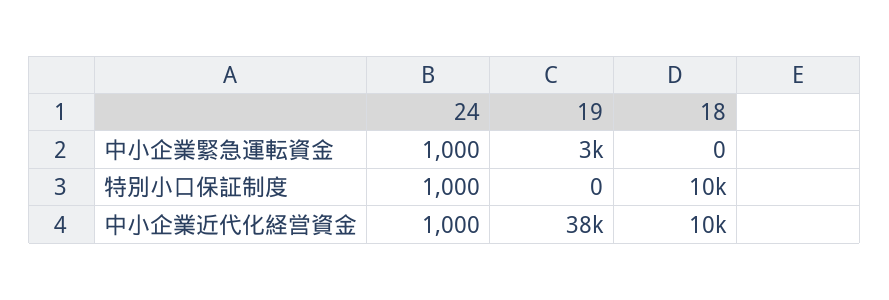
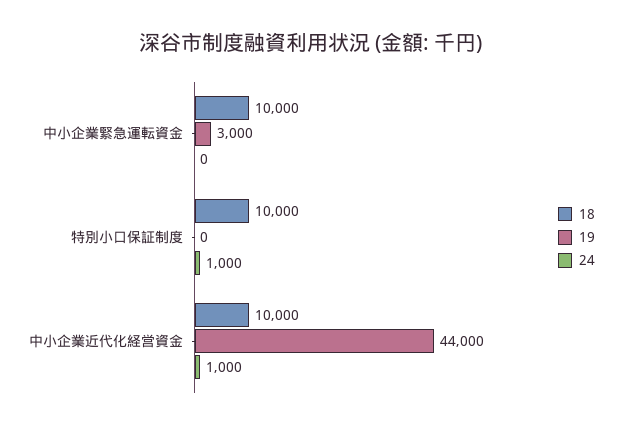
24, 中小企業緊急運転資金: 1000 -> 0
18, 中小企業緊急運転資金: 0 -> 10000
19, 中小企業近代化経営資金: 38000 -> 44000

